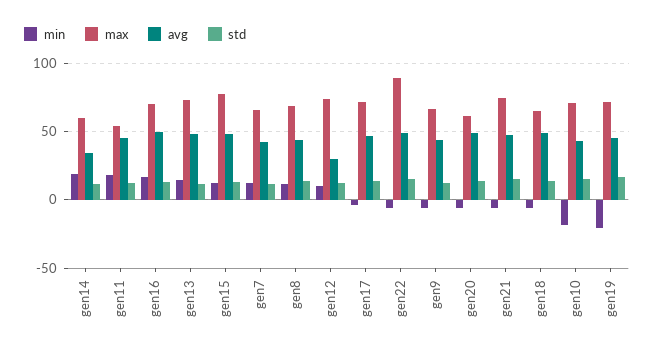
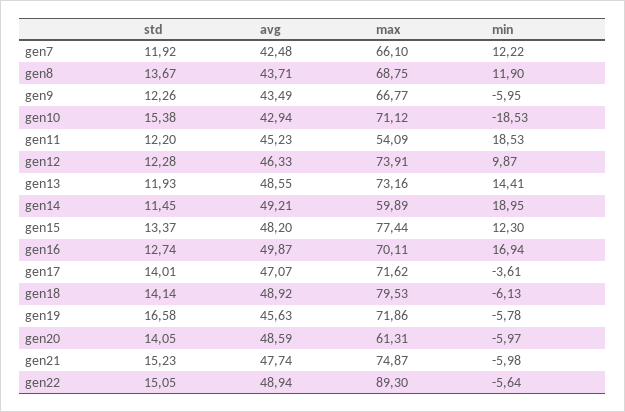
avg, gen14: 35 -> 49.21
avg, gen12: 30 -> 46.33
max, gen18: 65 -> 79.53
min, gen19: -20 -> -5.78

